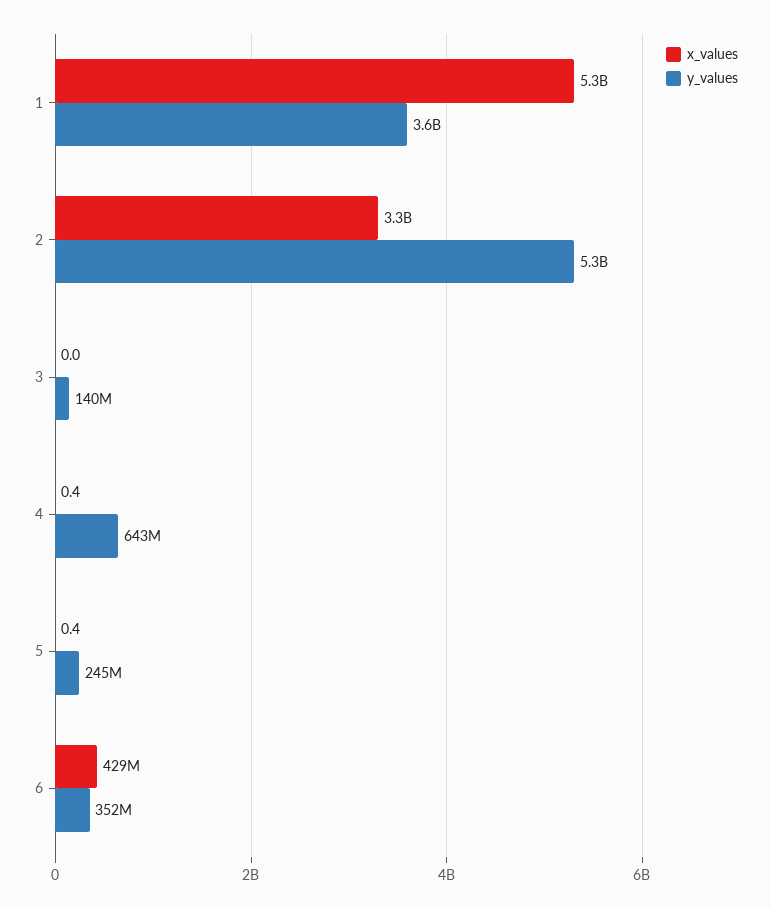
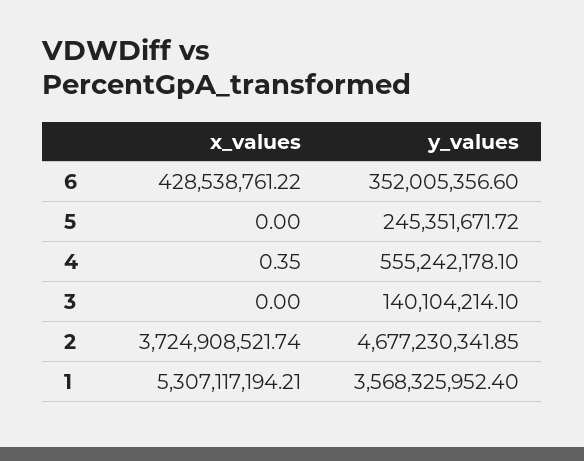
x_values, 2: 3300000000 -> 3724908521.74
y_values, 2: 5300000000 -> 4677230341.85
y_values, 4: 643000000 -> 555242178.1
x_values, 5: 0.4 -> 0

